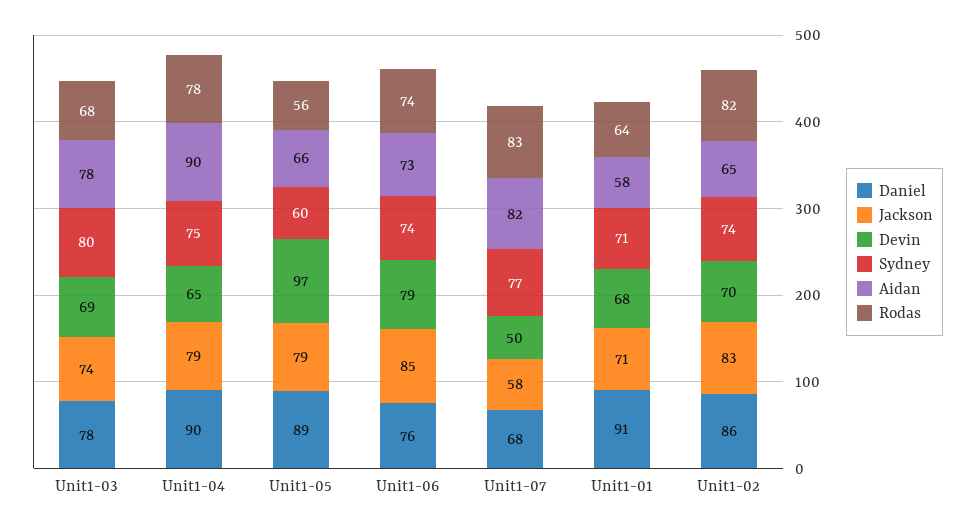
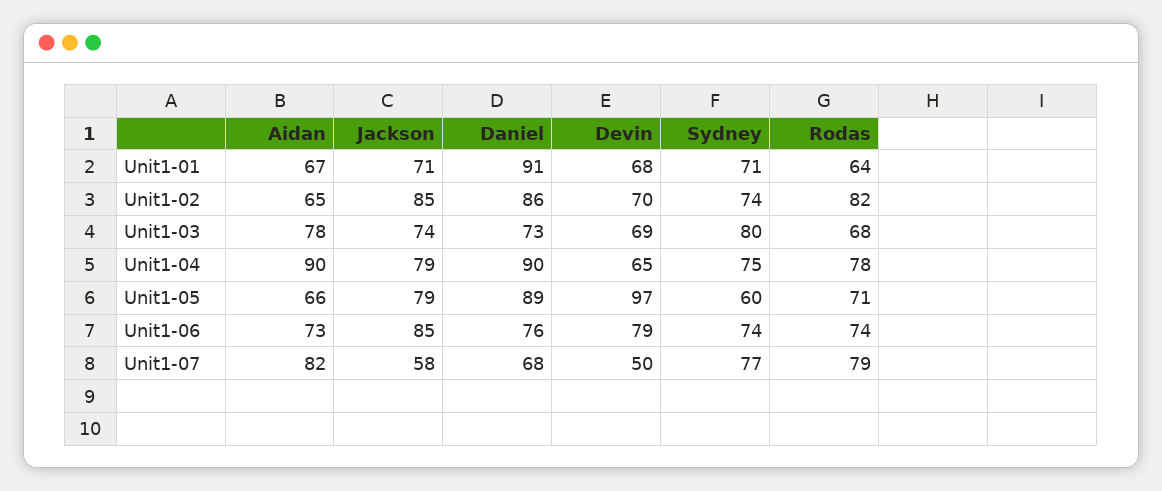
Daniel, Unit1-03: 78 -> 73
Rodas, Unit1-05: 56 -> 71
Rodas, Unit1-07: 83 -> 79
Aidan, Unit1-01: 58 -> 67
Jackson, Unit1-02: 83 -> 85

